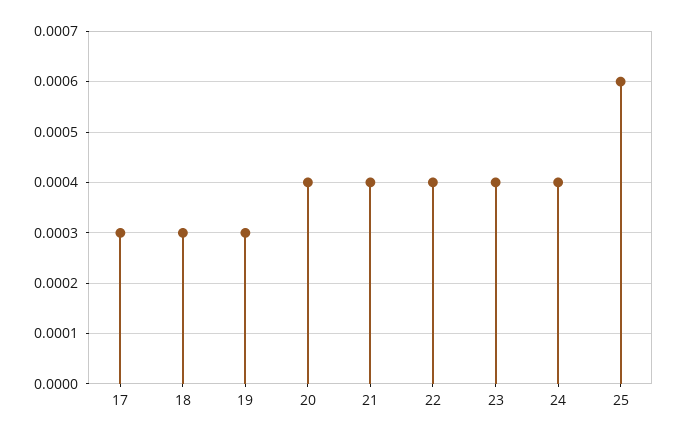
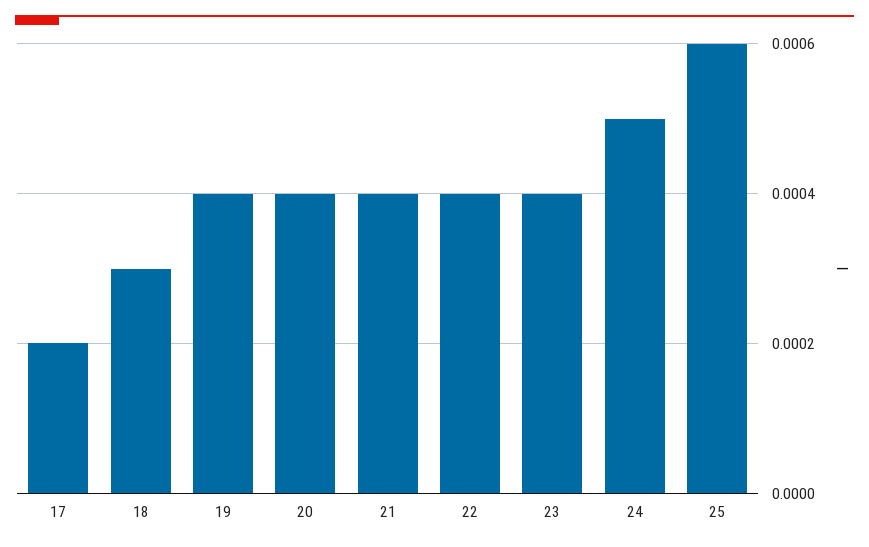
17: 0.0003 -> 0.0002
19: 0.0003 -> 0.0004
24: 0.0004 -> 0.0005

